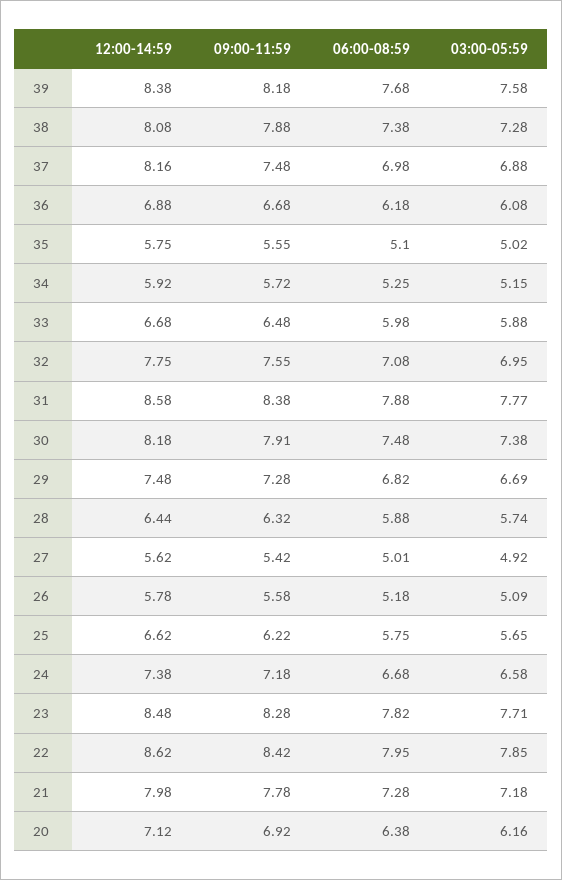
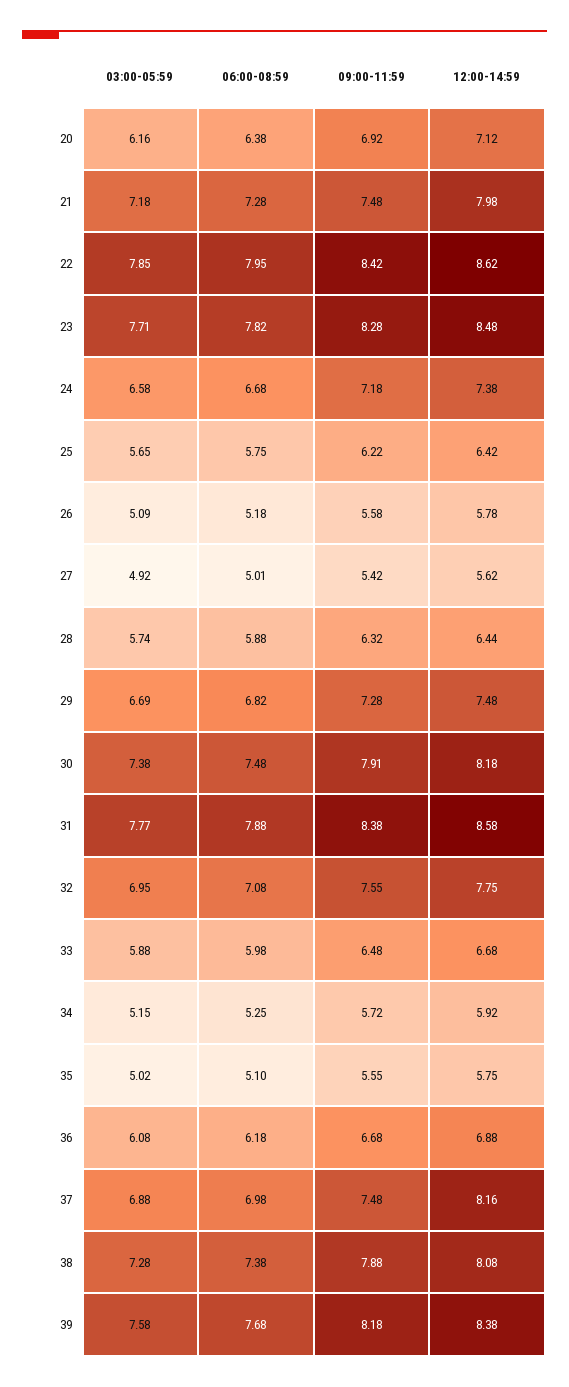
12:00-14:59, 25: 6.62 -> 6.42
09:00-11:59, 21: 7.78 -> 7.48

